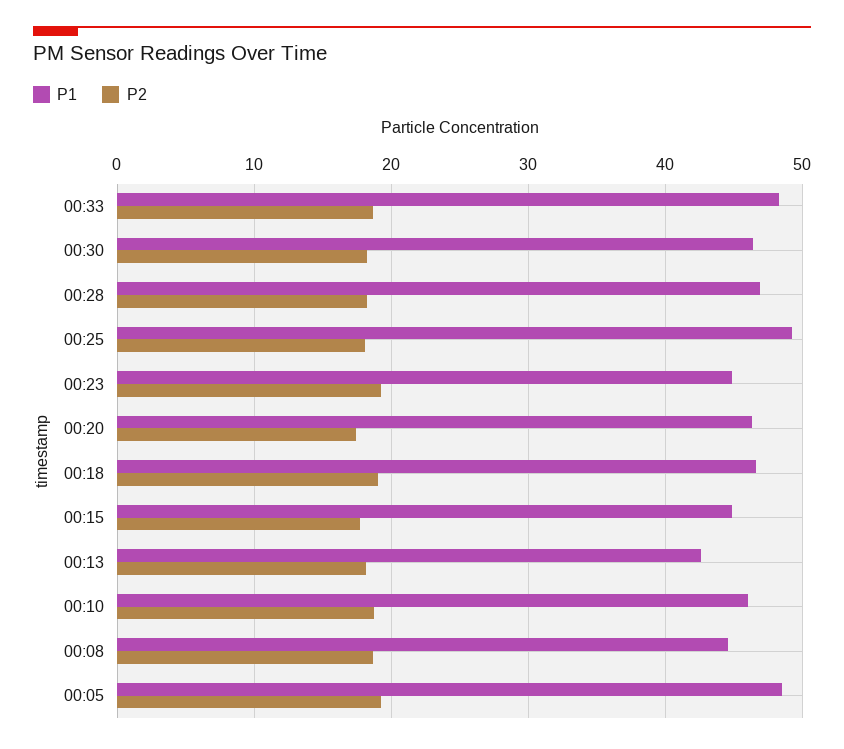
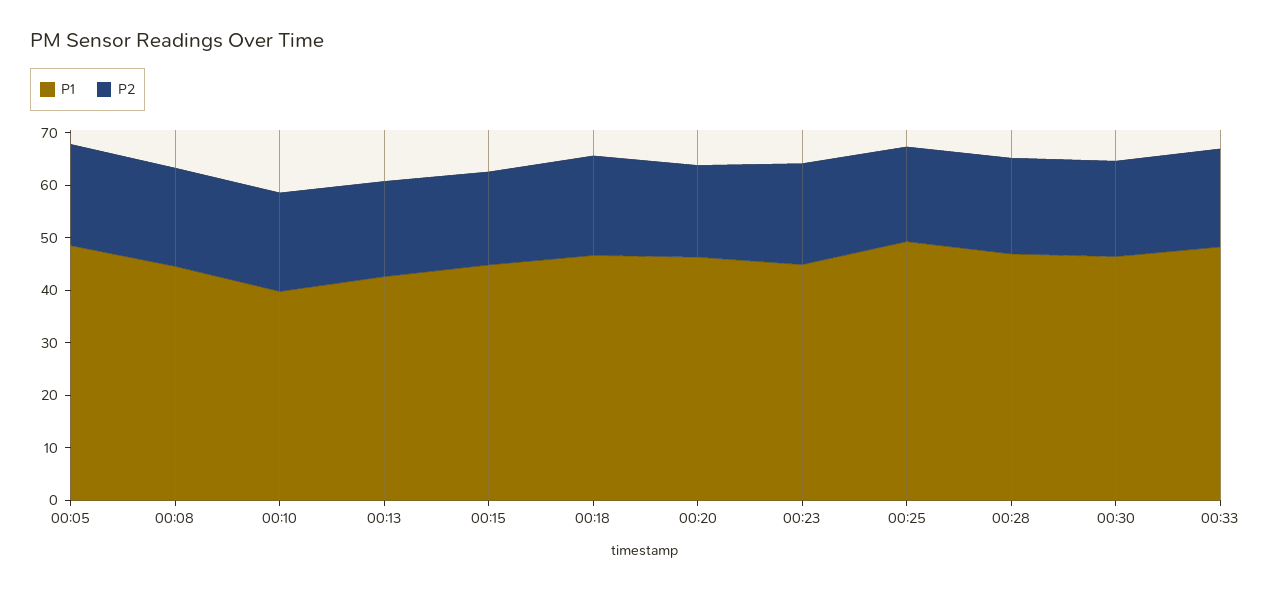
P1, 00:10: 46 -> 40

